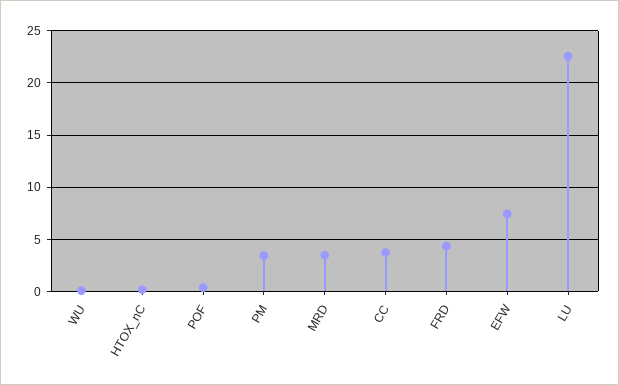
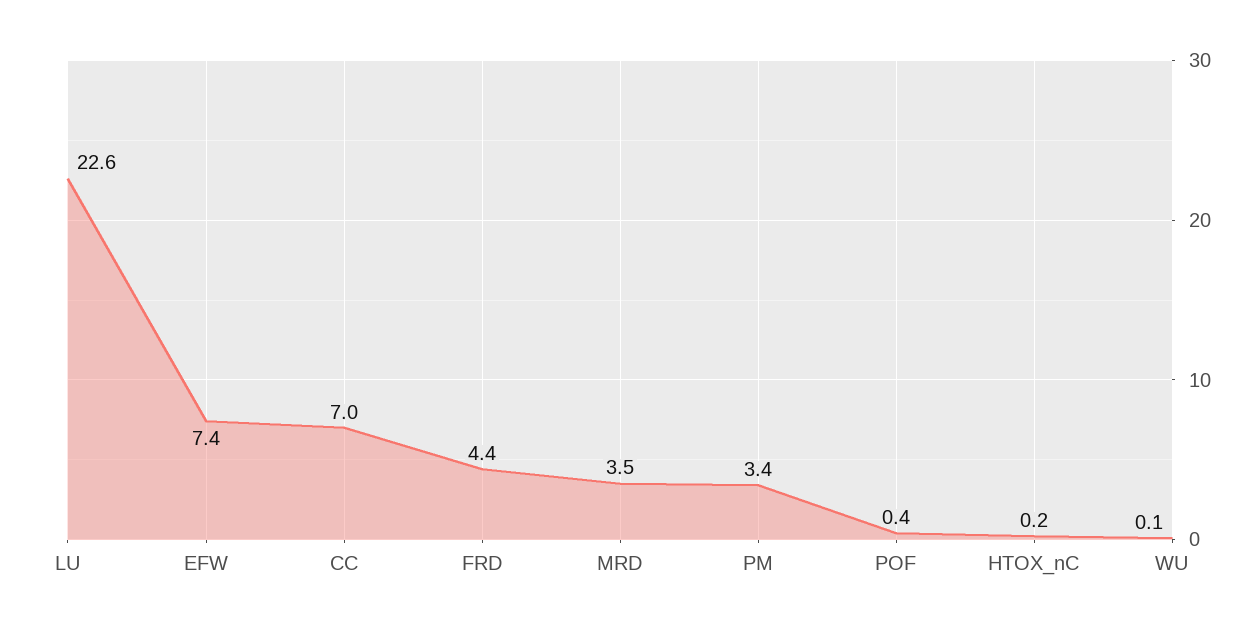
CC: 4 -> 7

